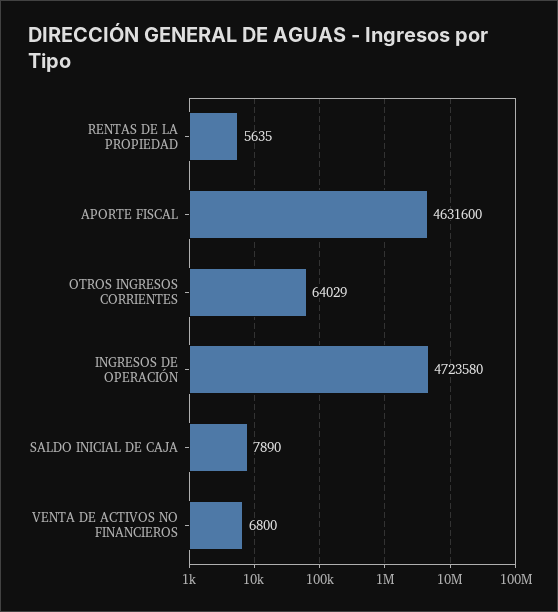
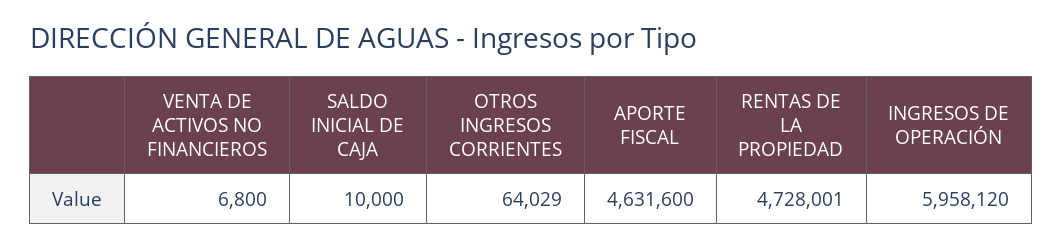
RENTAS DE LA PROPIEDAD: 5635 -> 4728001
INGRESOS DE OPERACIÓN: 4723580 -> 5958120
SALDO INICIAL DE CAJA: 7890 -> 10000

